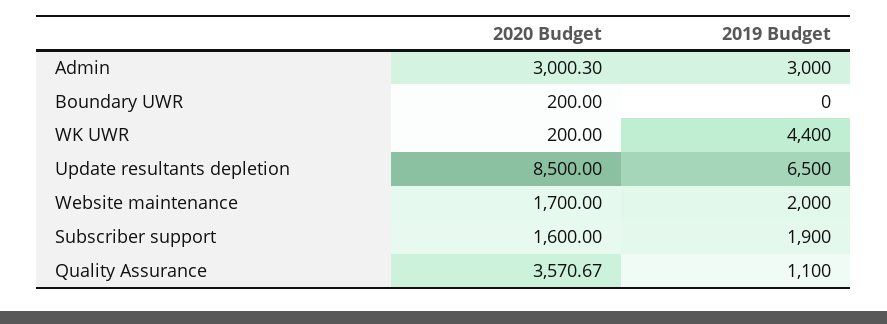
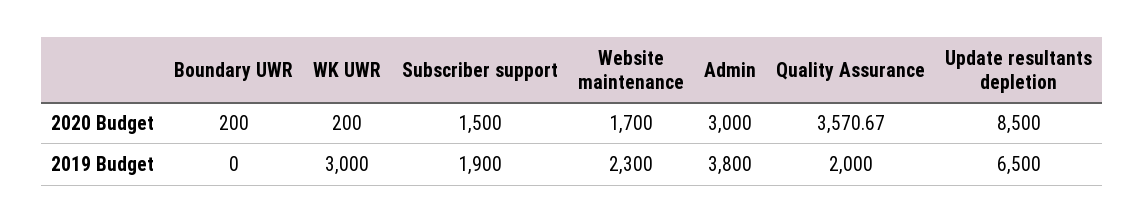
2020 Budget, Admin: 3000.3 -> 3000
2019 Budget, Admin: 3000 -> 3800
2019 Budget, WK UWR: 4400 -> 3000
2019 Budget, Website maintenance: 2000 -> 2300
2020 Budget, Subscriber support: 1600 -> 1500
2019 Budget, Quality Assurance: 1100 -> 2000

